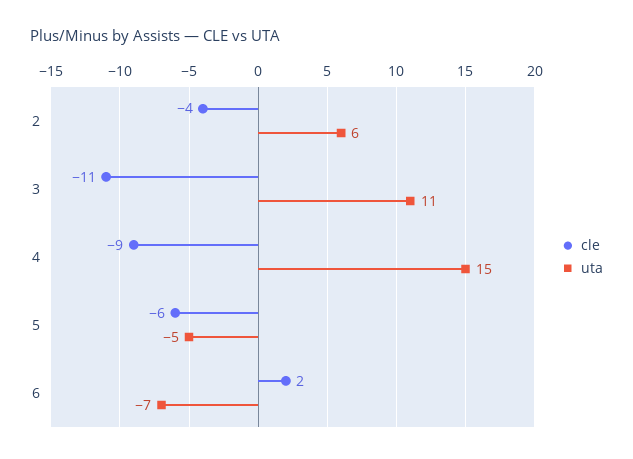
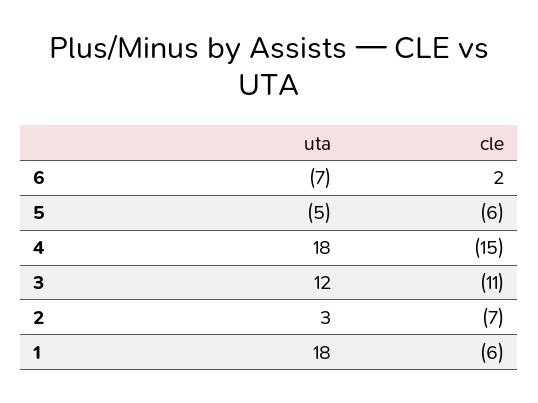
cle, 2: -4 -> -7
uta, 2: 6 -> 3
uta, 3: 11 -> 12
cle, 4: -9 -> -15
uta, 4: 15 -> 18
uta, 1: none -> 18
cle, 1: none -> -6

